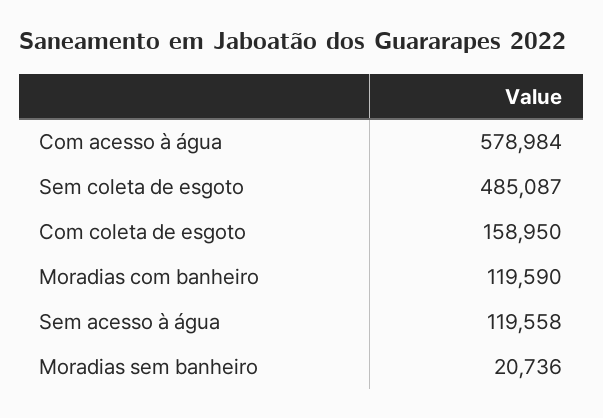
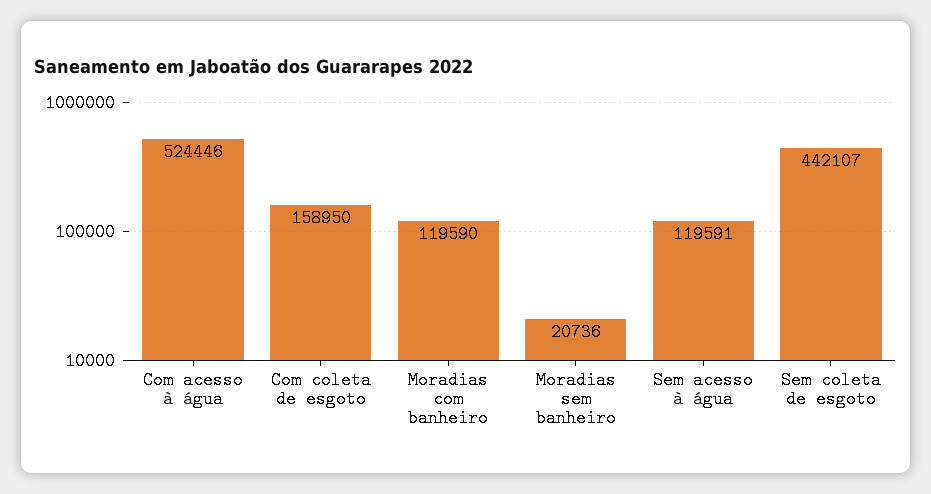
Com acesso à água: 578984 -> 524446
Sem coleta de esgoto: 485087 -> 442107
Sem acesso à água: 119558 -> 119591

